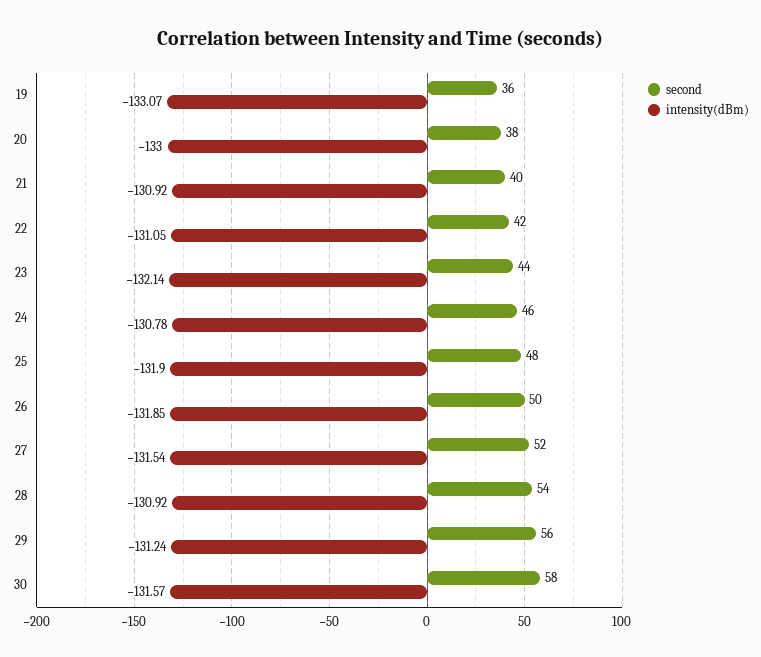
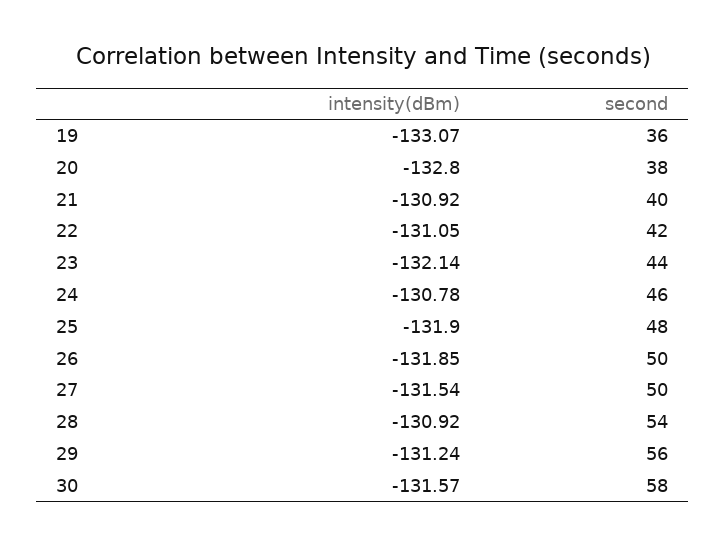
intensity(dBm), 20: -133 -> -132.8
second, 27: 52 -> 50

